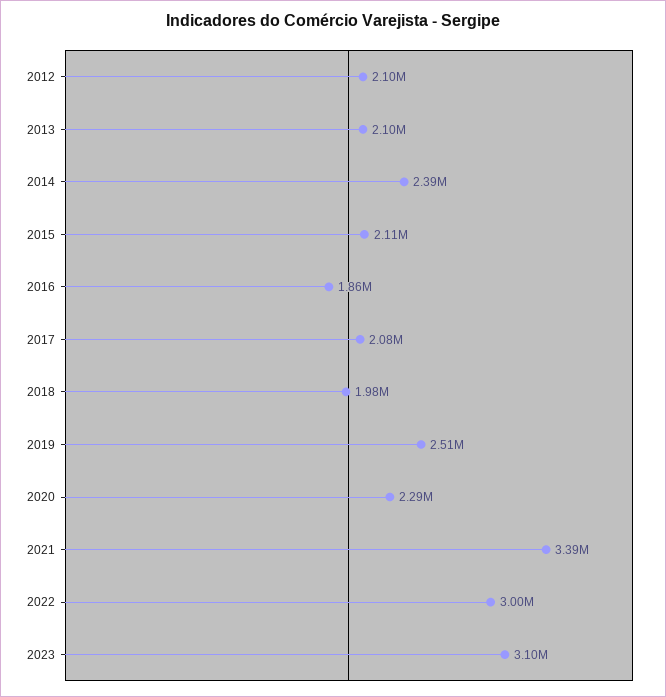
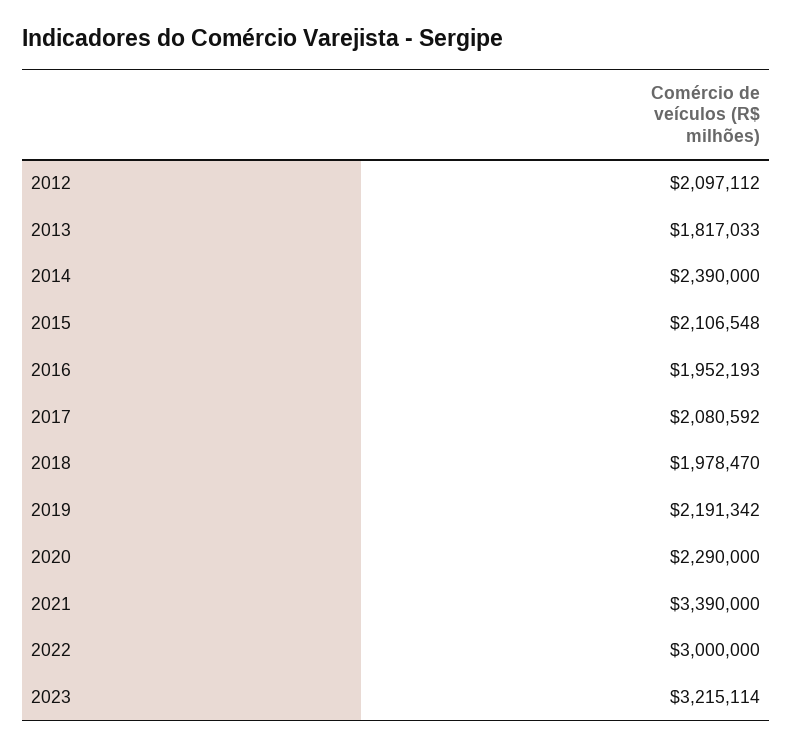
2013: 2100000 -> 1817033
2016: 1860000 -> 1952193
2019: 2510000 -> 2191342
2023: 3100000 -> 3215114

